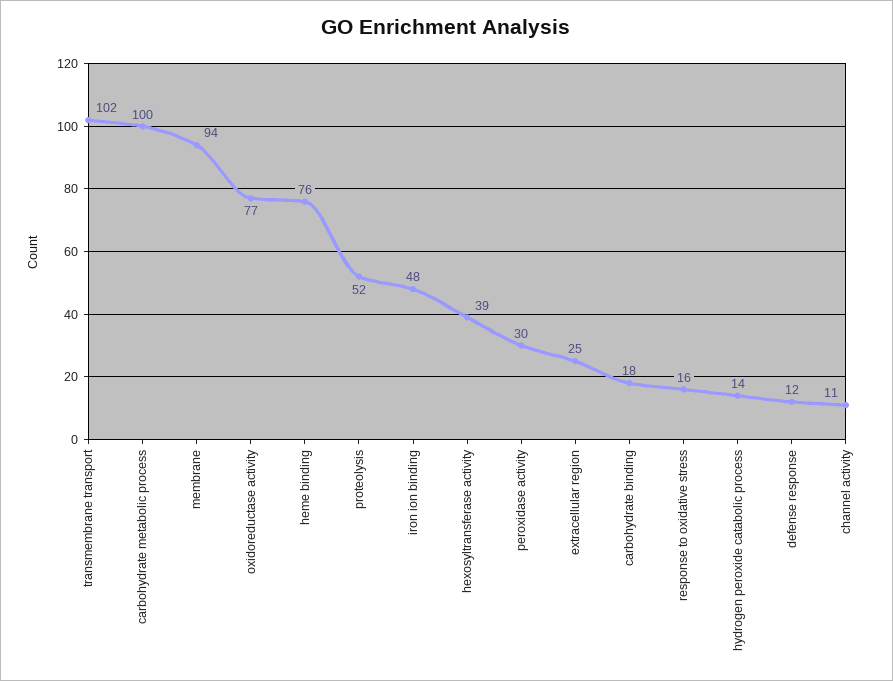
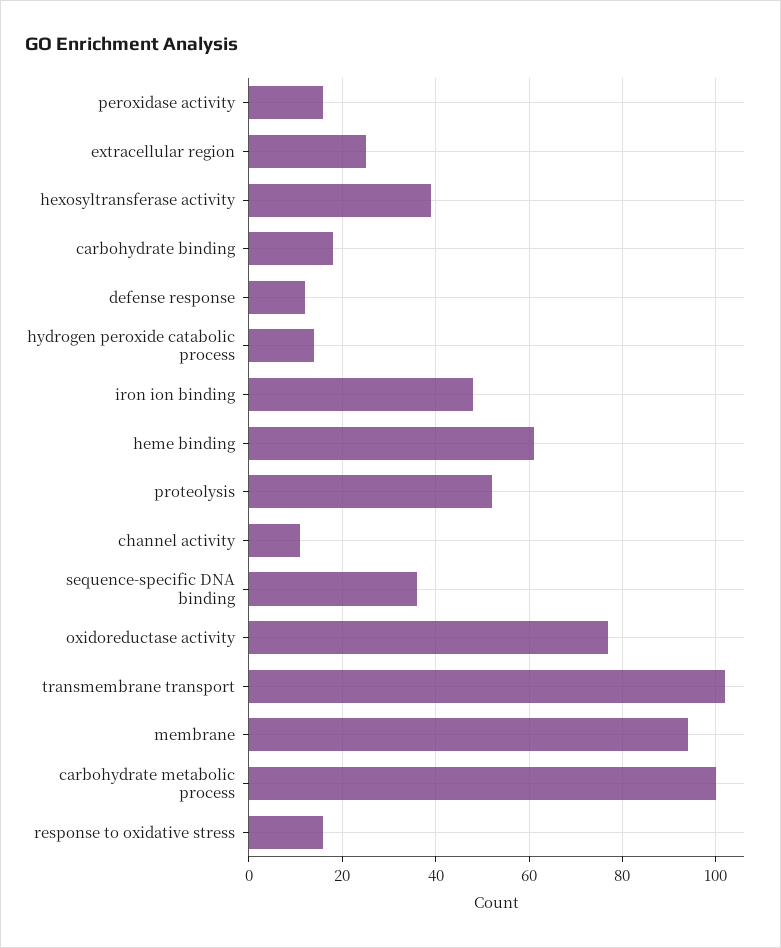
heme binding: 76 -> 60
peroxidase activity: 30 -> 15
sequence-specific DNA binding: none -> 35

